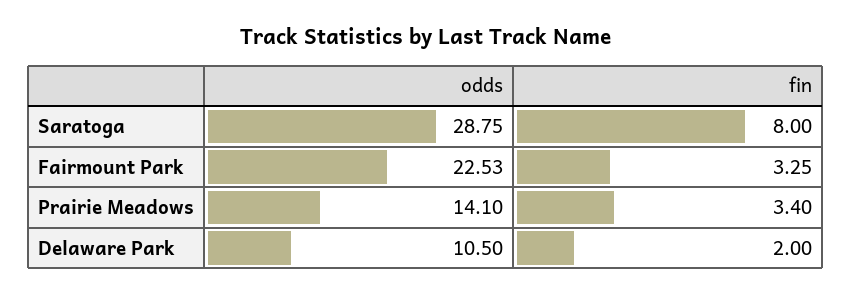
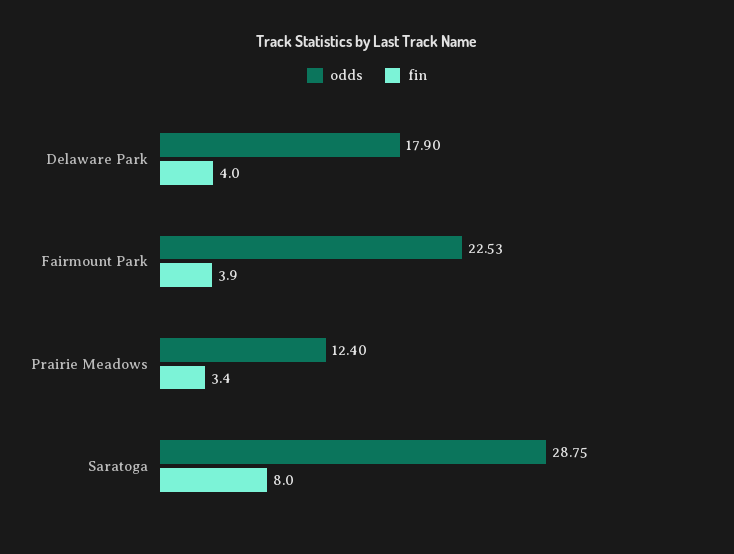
fin, Fairmount Park: 3.25 -> 3.9
odds, Prairie Meadows: 14.1 -> 12.4
odds, Delaware Park: 10.5 -> 17.9
fin, Delaware Park: 2 -> 4

